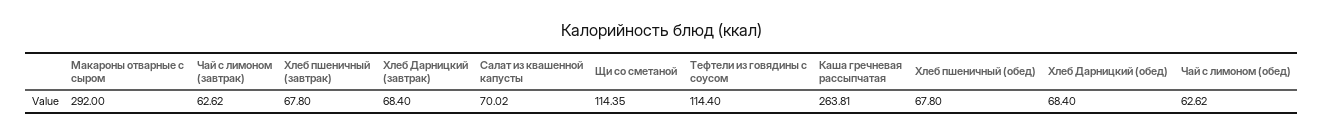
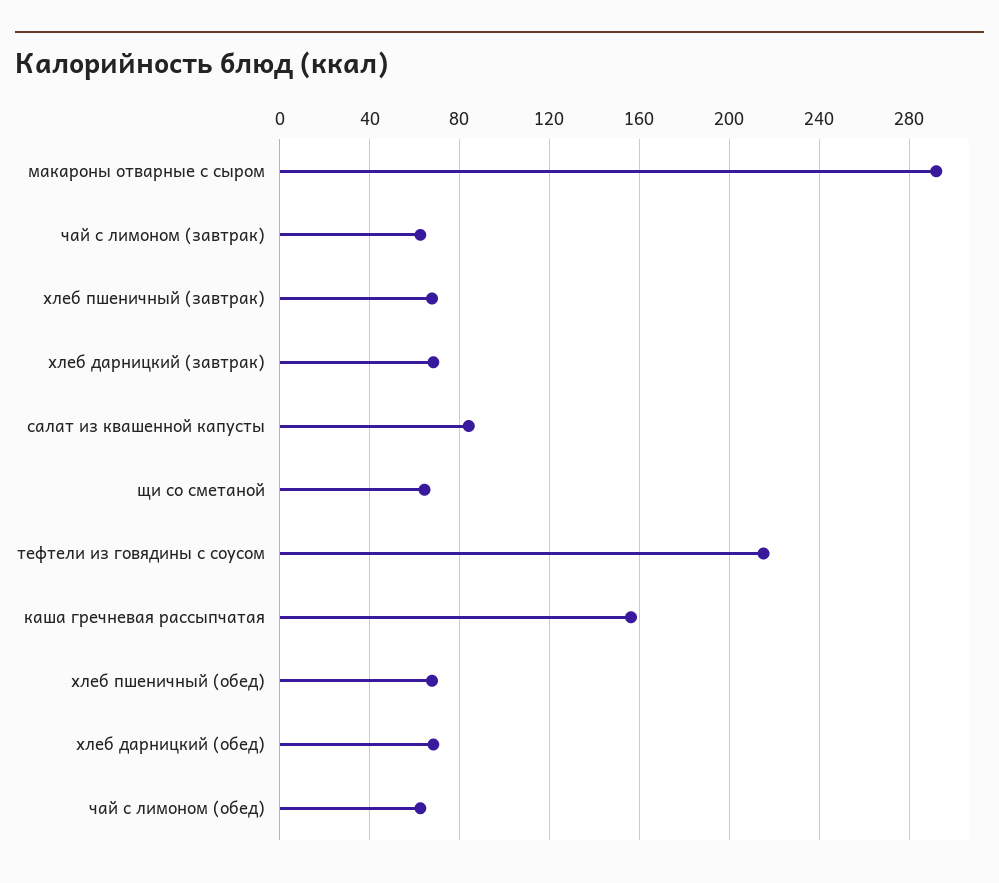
Салат из квашенной капусты: 70.02 -> 85
Щи со сметаной: 114.35 -> 65
Тефтели из говядины с соусом: 114.4 -> 215
Каша гречневая рассыпчатая: 263.81 -> 155

